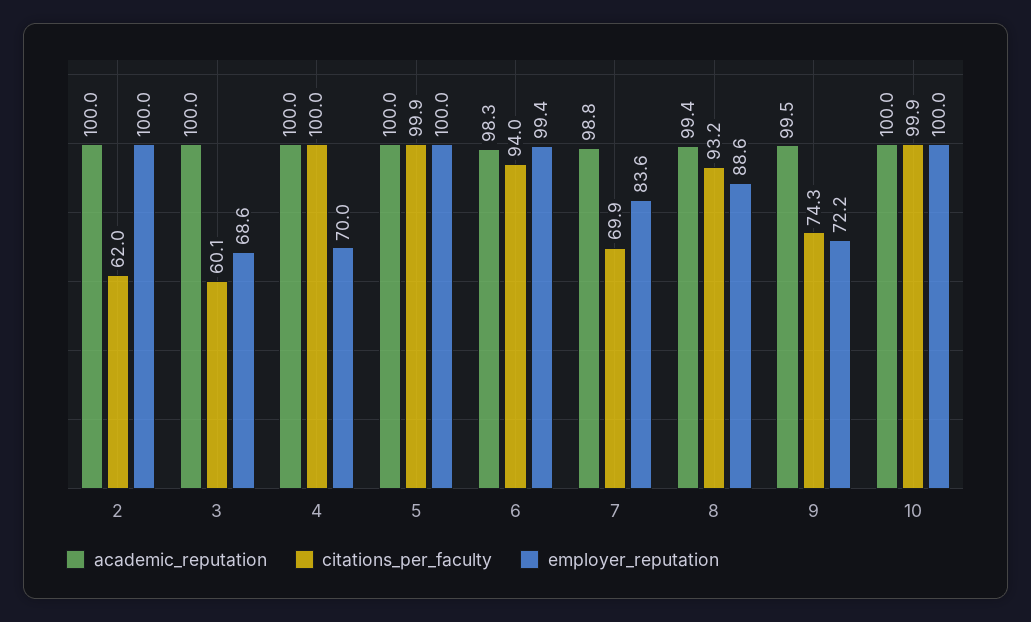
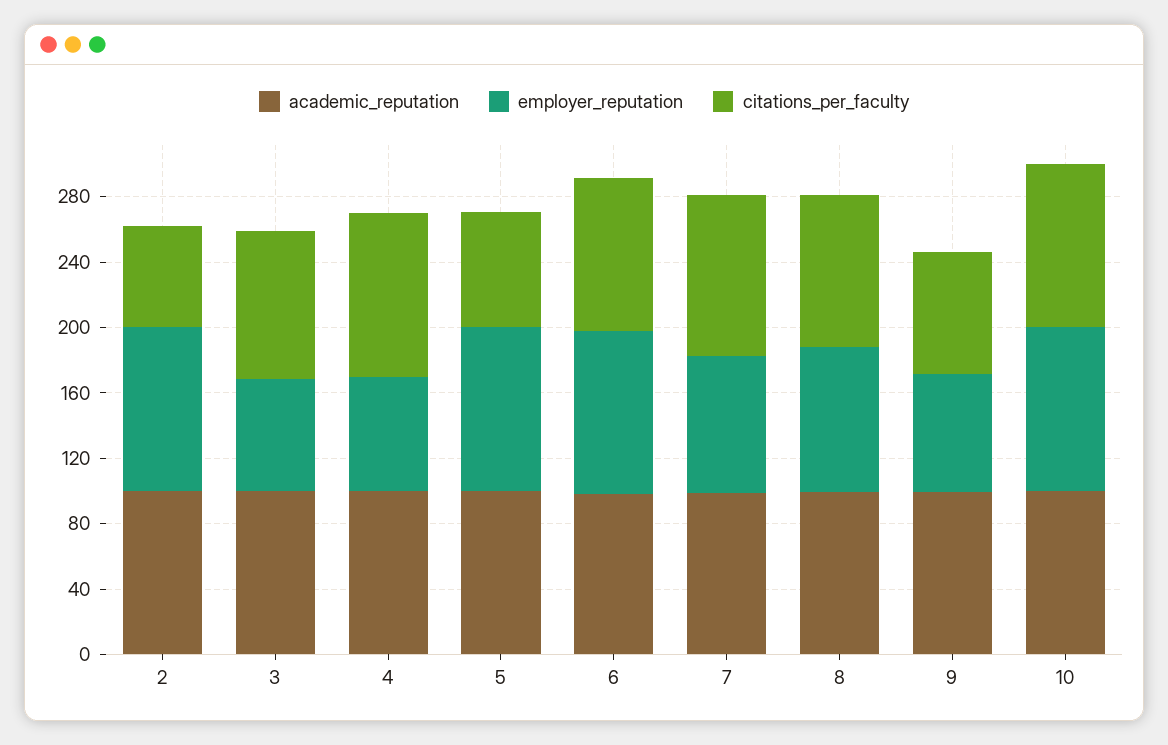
citations_per_faculty, 3: 60.1 -> 90
citations_per_faculty, 5: 99.9 -> 70
citations_per_faculty, 7: 69.9 -> 100

